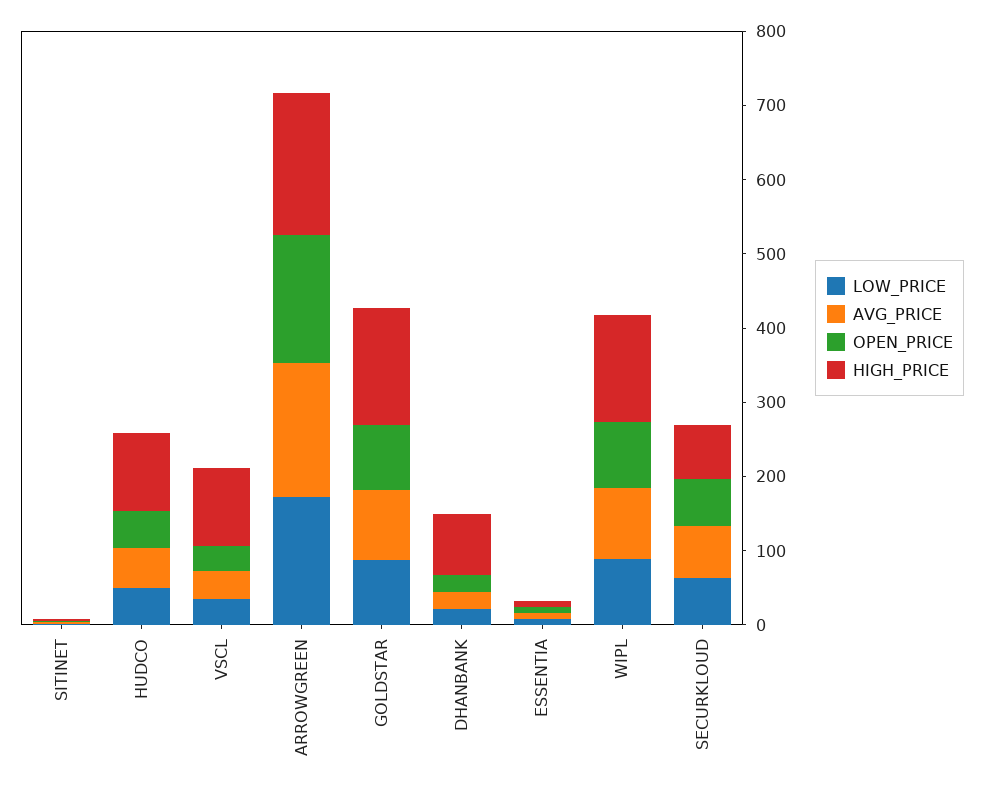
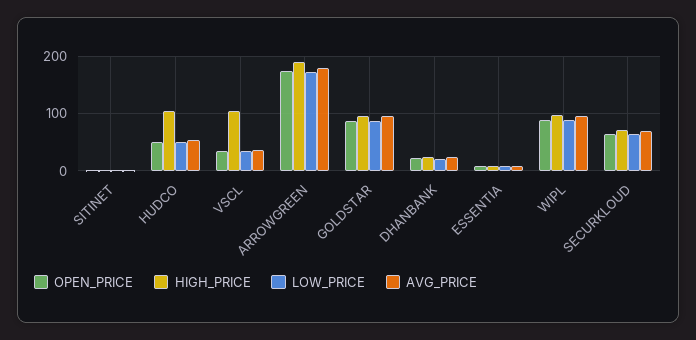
HIGH_PRICE, GOLDSTAR: 160 -> 100
HIGH_PRICE, DHANBANK: 80 -> 20
HIGH_PRICE, WIPL: 140 -> 100

